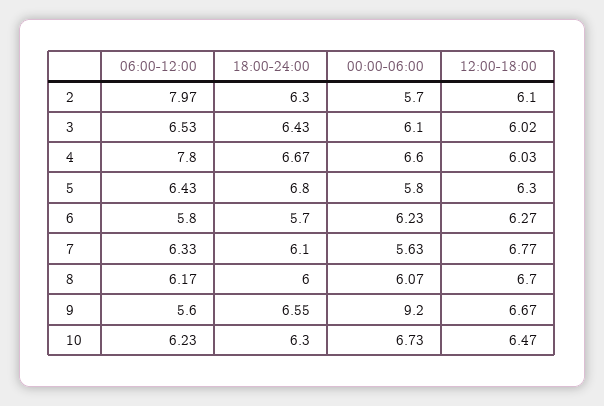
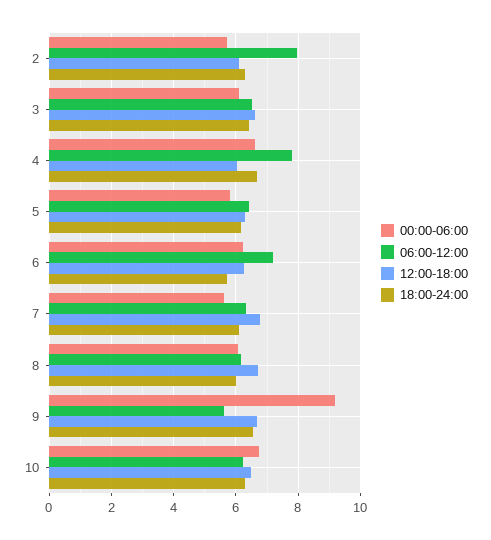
12:00-18:00, 3: 6.02 -> 6.6
18:00-24:00, 5: 6.8 -> 6.2
06:00-12:00, 6: 5.8 -> 7.2

